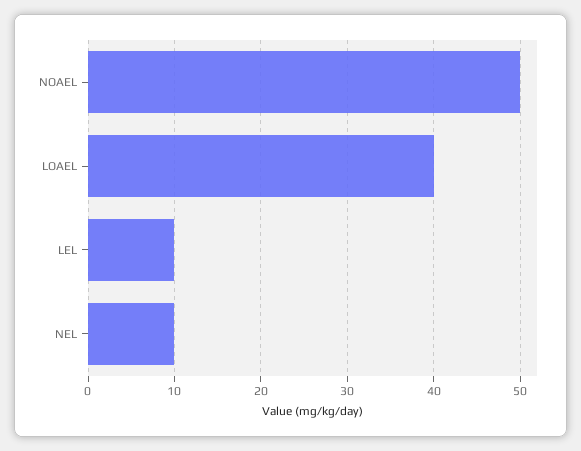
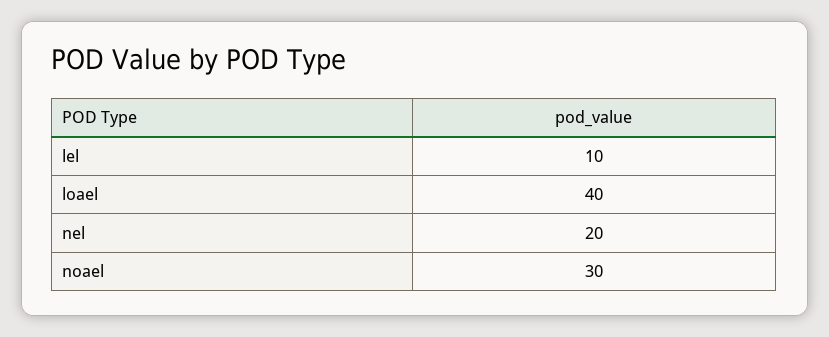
NOAEL: 50 -> 30
NEL: 10 -> 20

